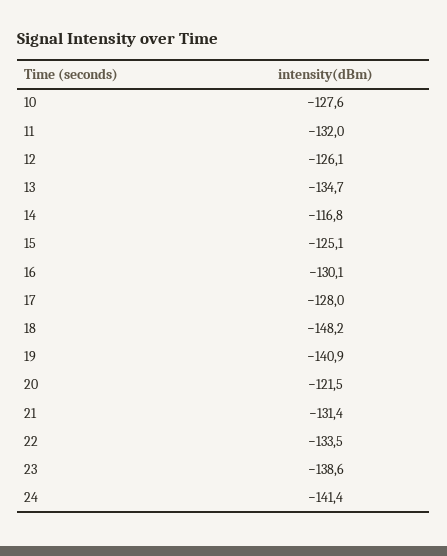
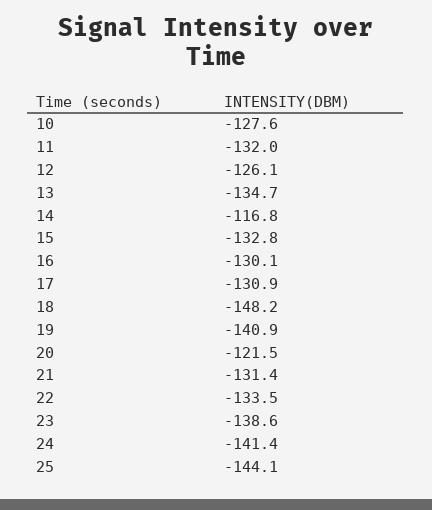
15: -125.1 -> -132.8
17: -128 -> -130.9
25: none -> -144.1

